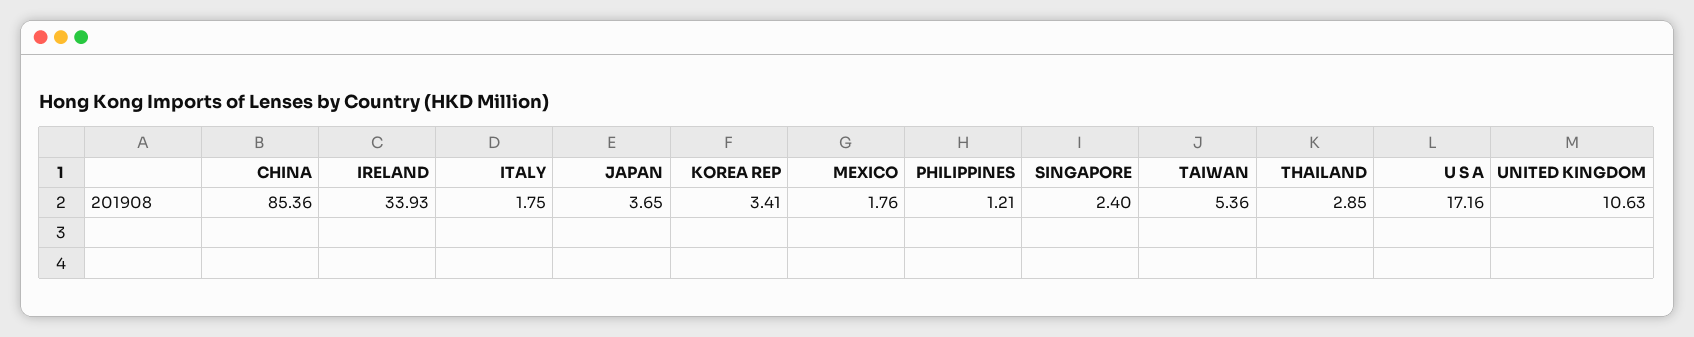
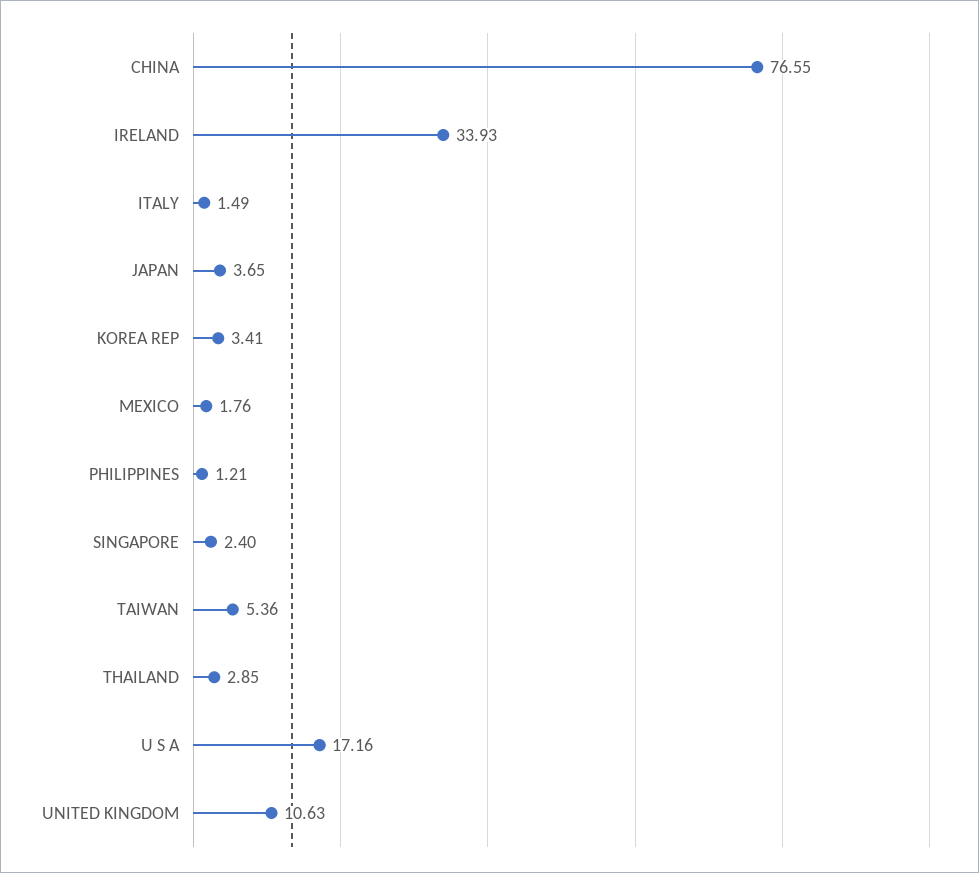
CHINA: 85.36 -> 76.55
ITALY: 1.75 -> 1.49

